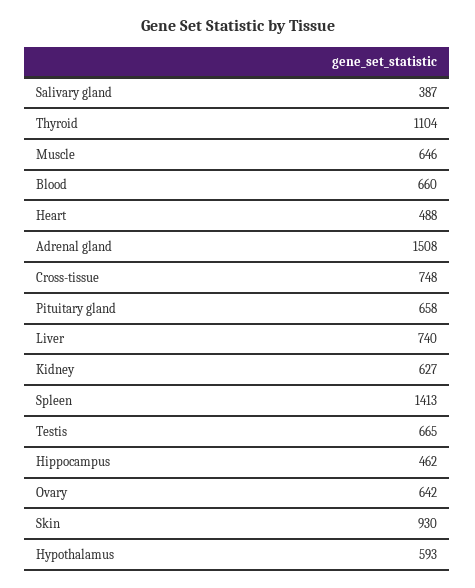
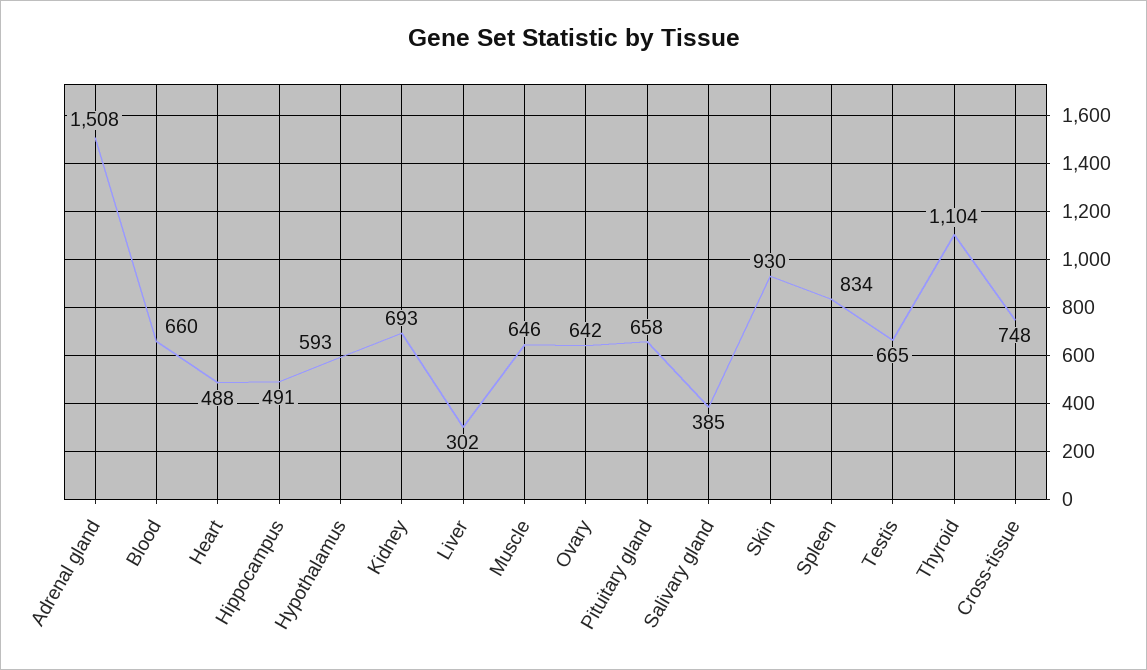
Salivary gland: 387 -> 385
Liver: 740 -> 302
Kidney: 627 -> 693
Spleen: 1413 -> 834
Hippocampus: 462 -> 491

